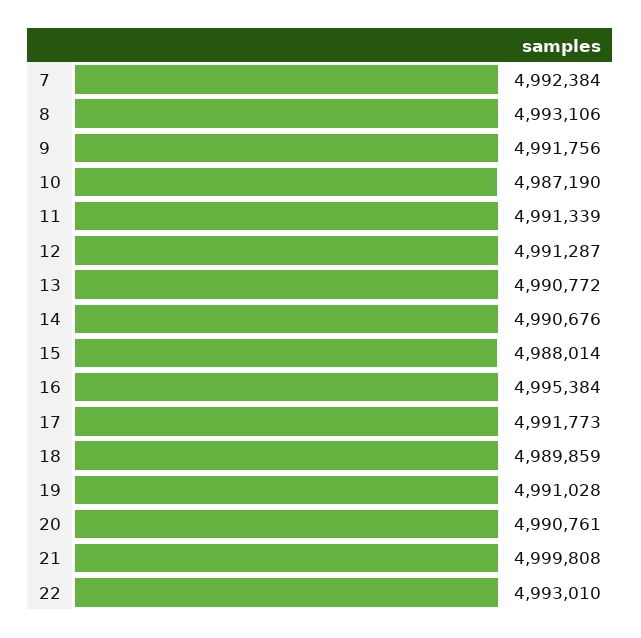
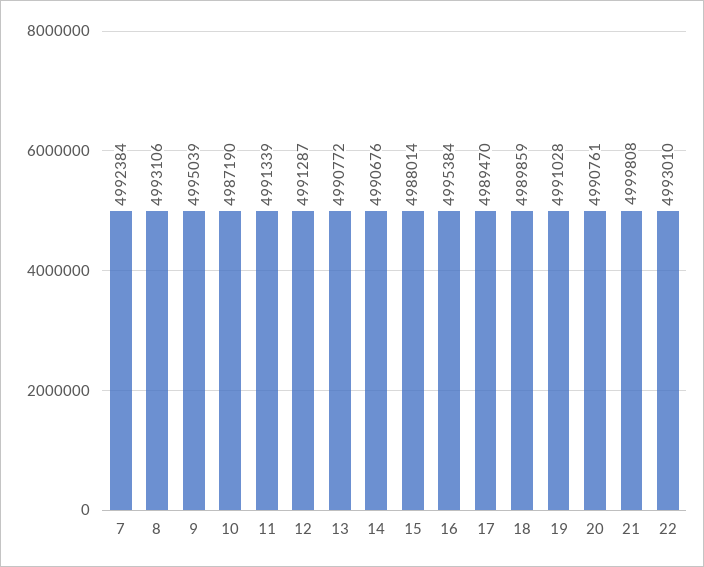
9: 4991756 -> 4995039
17: 4991773 -> 4989470

